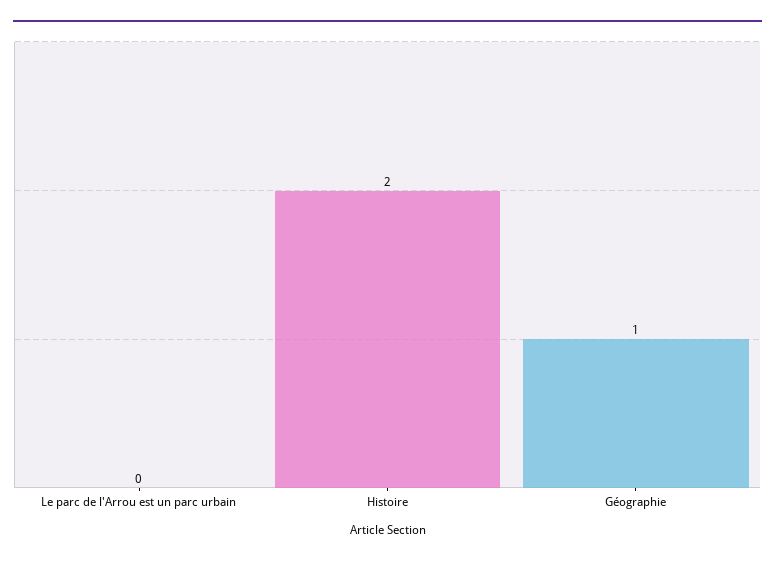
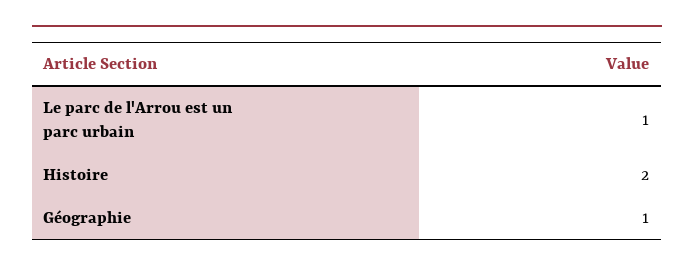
Le parc de l'Arrou est un parc urbain: 0 -> 1

